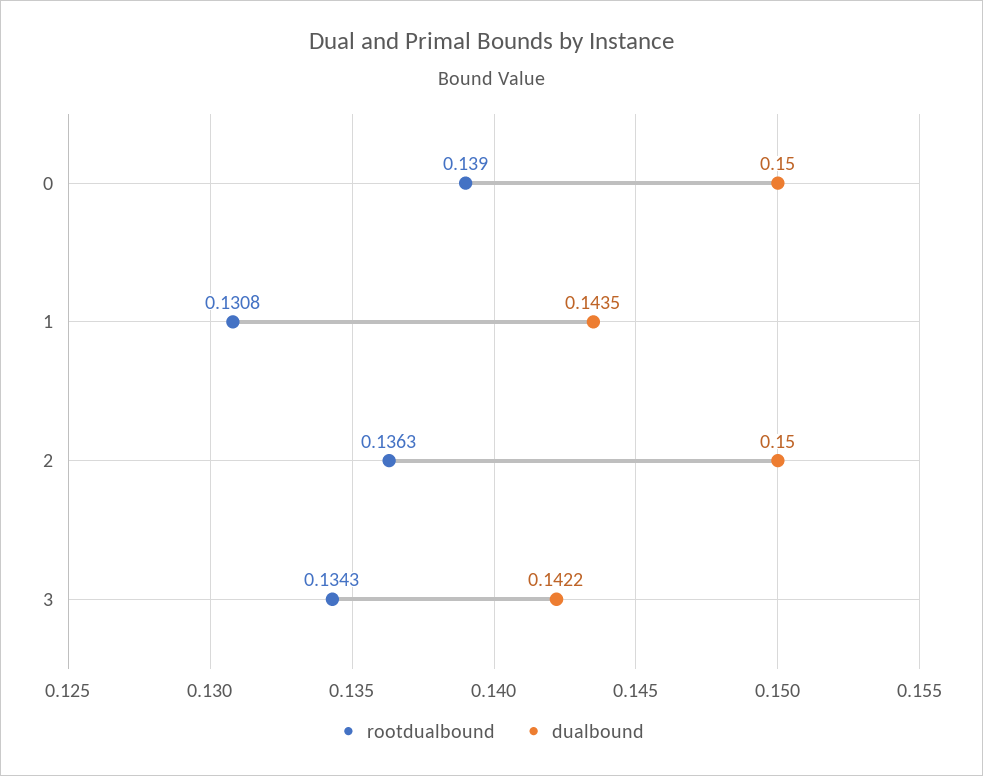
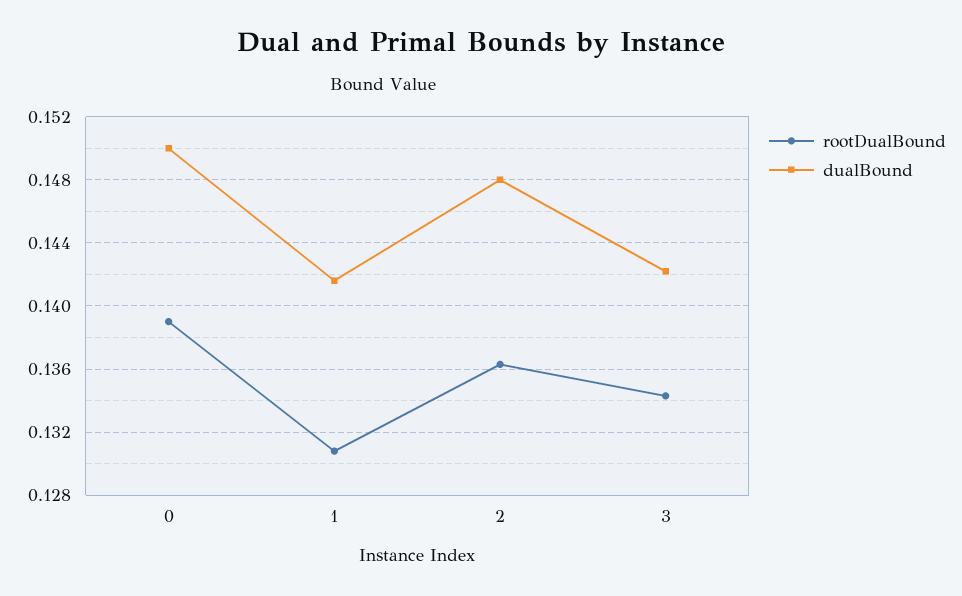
dualbound, 1: 0.1435 -> 0.1415
dualbound, 2: 0.15 -> 0.148

